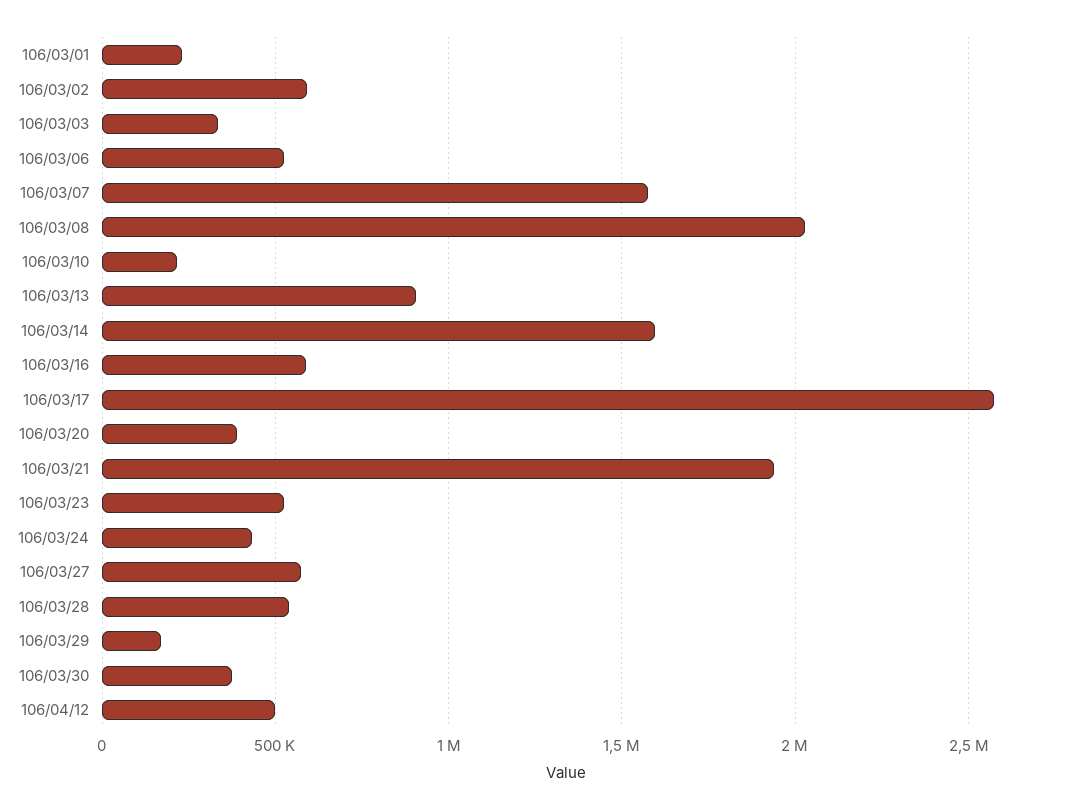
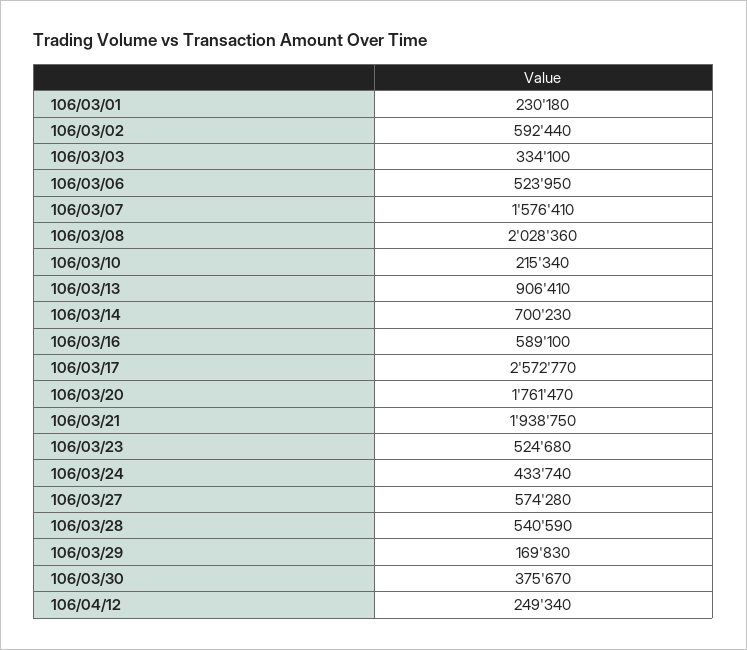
106/03/14: 1600000 -> 700230
106/03/20: 400000 -> 1761470
106/04/12: 500000 -> 249340

